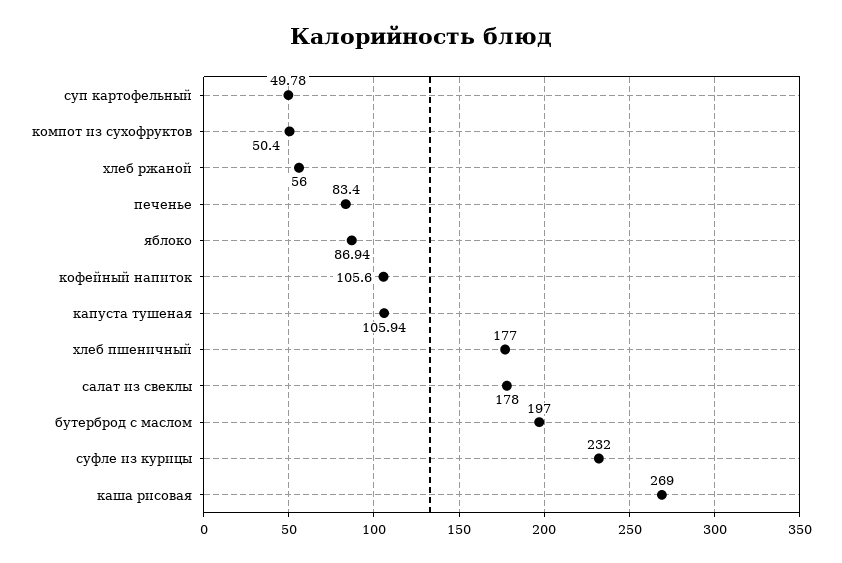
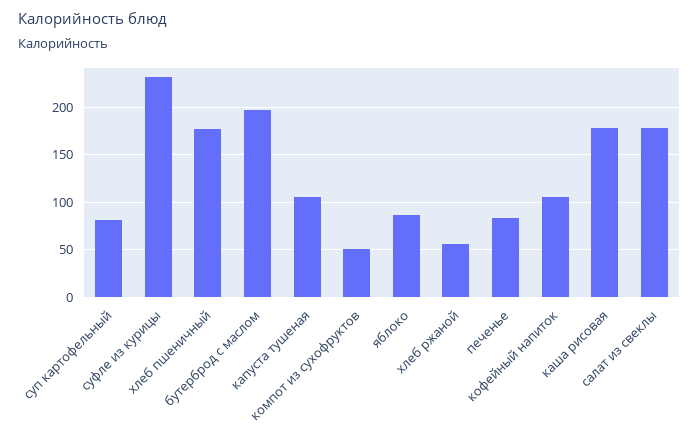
суп картофельный: 49.78 -> 80
каша рисовая: 269 -> 180

